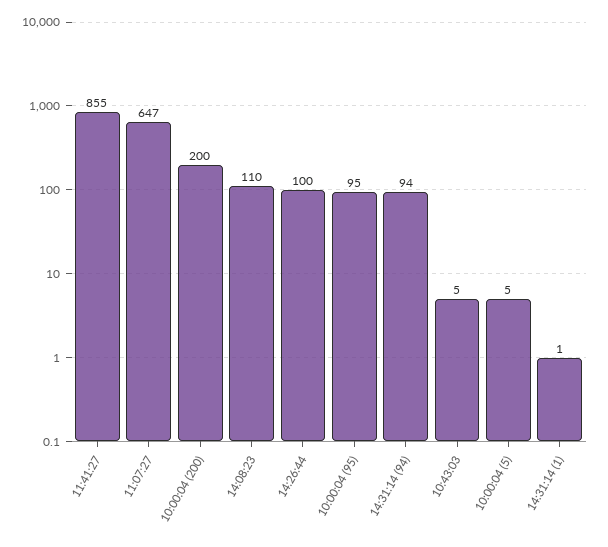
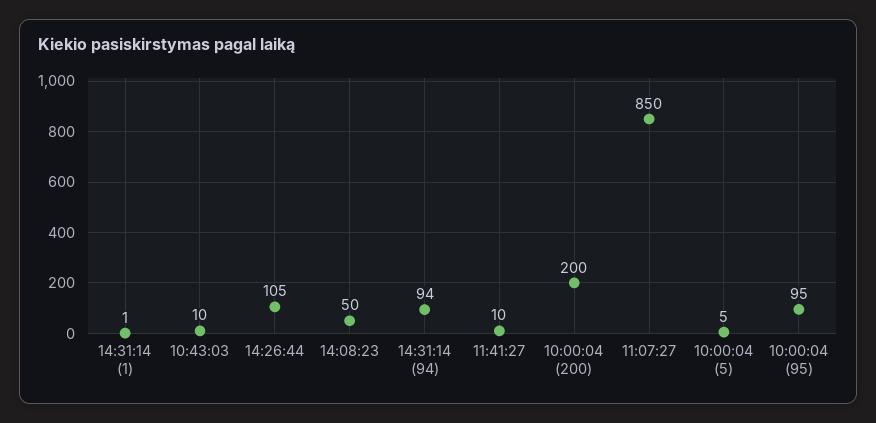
11:41:27: 855 -> 10
11:07:27: 647 -> 850
14:08:23: 110 -> 50
14:26:44: 100 -> 105
10:43:03: 5 -> 10

